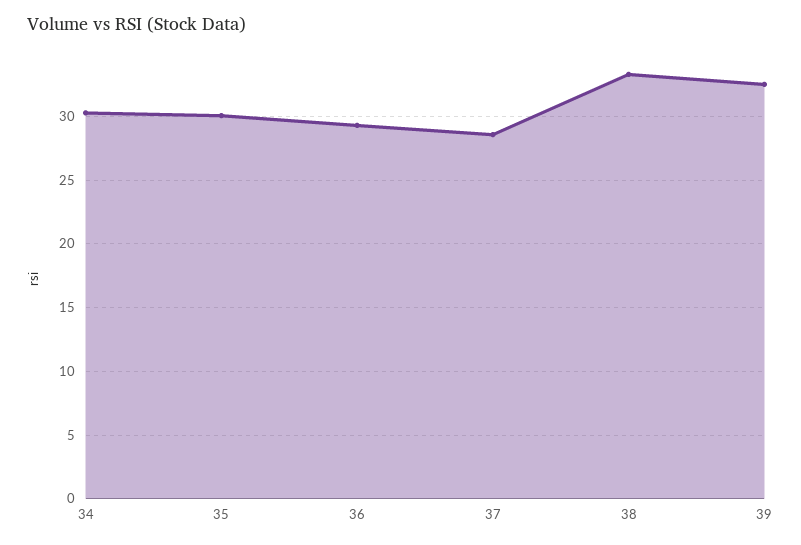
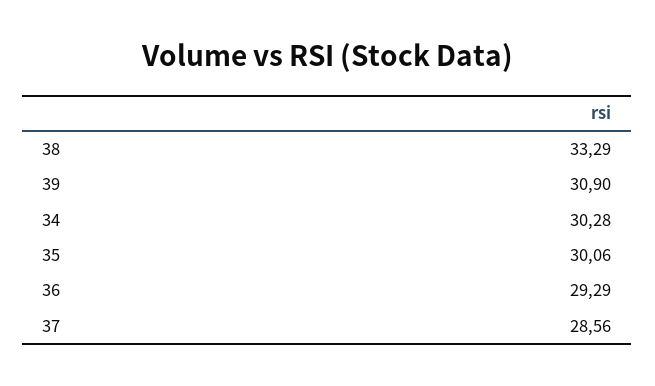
39: 32.5 -> 30.9

